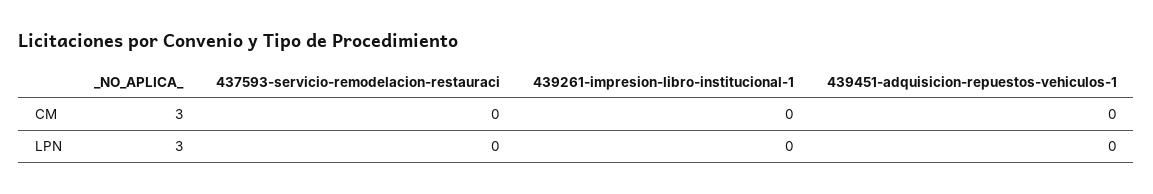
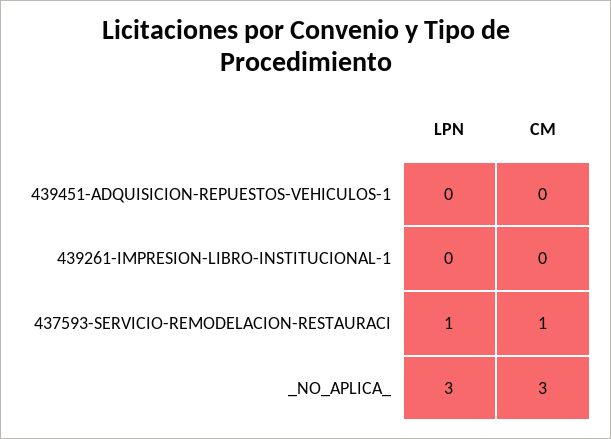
437593-servicio-remodelacion-restauraci, CM: 0 -> 1
437593-servicio-remodelacion-restauraci, LPN: 0 -> 1

